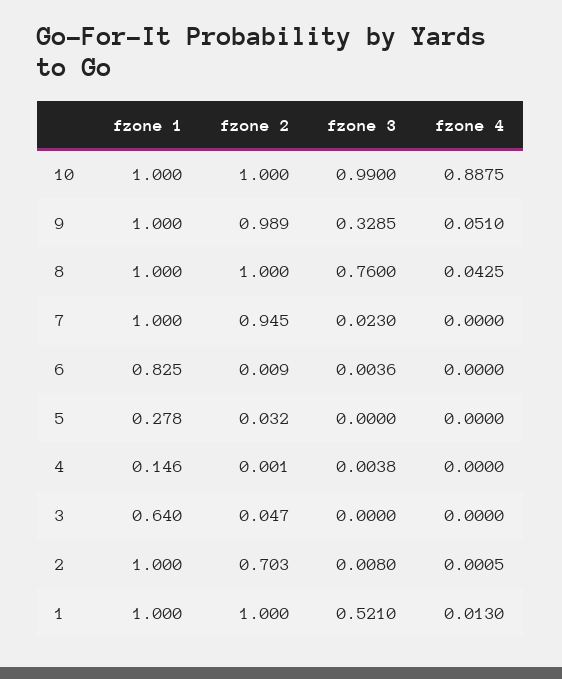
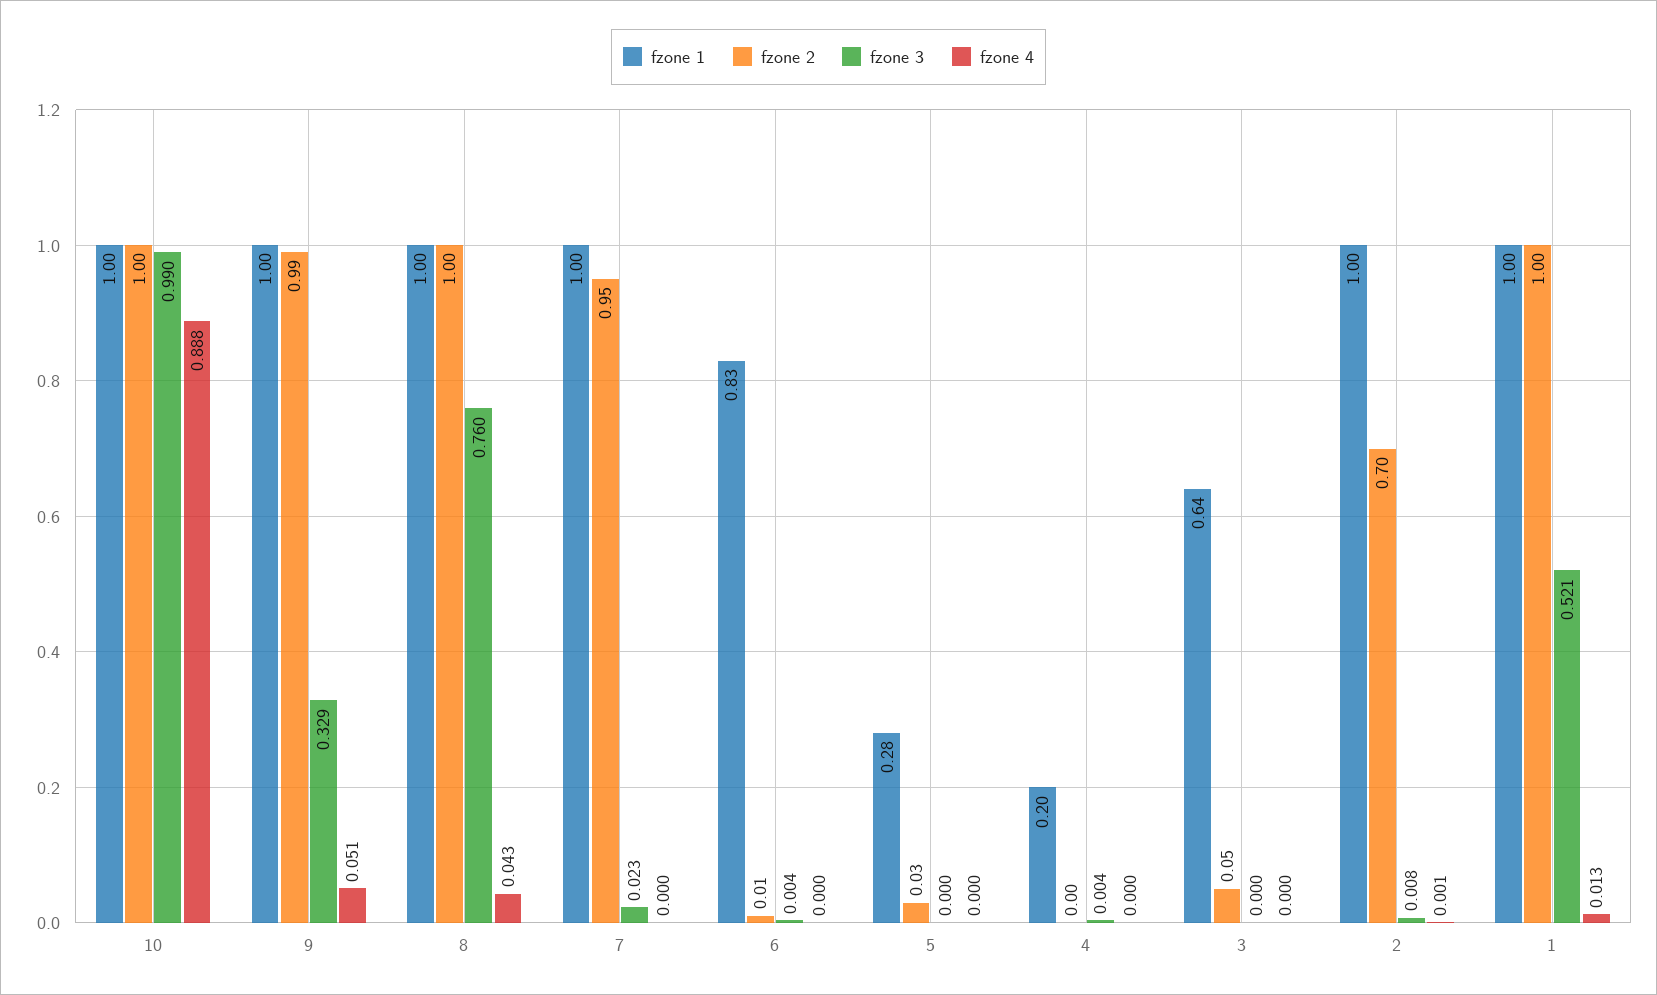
fzone 1, 4: 0.146 -> 0.2

